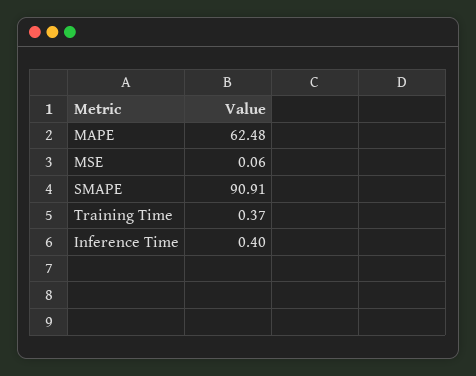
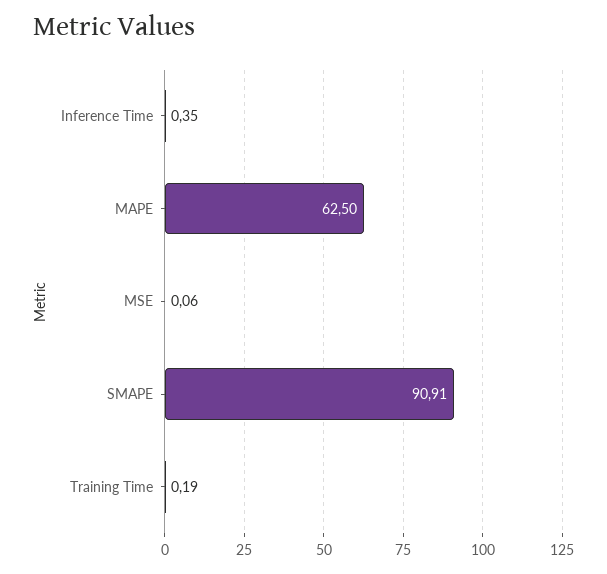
MAPE: 62.48 -> 62.5
Training Time: 0.37 -> 0.19
Inference Time: 0.4 -> 0.35

